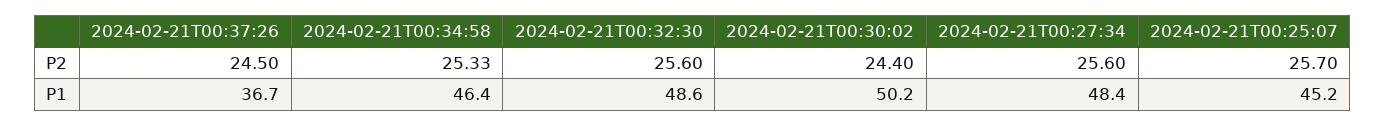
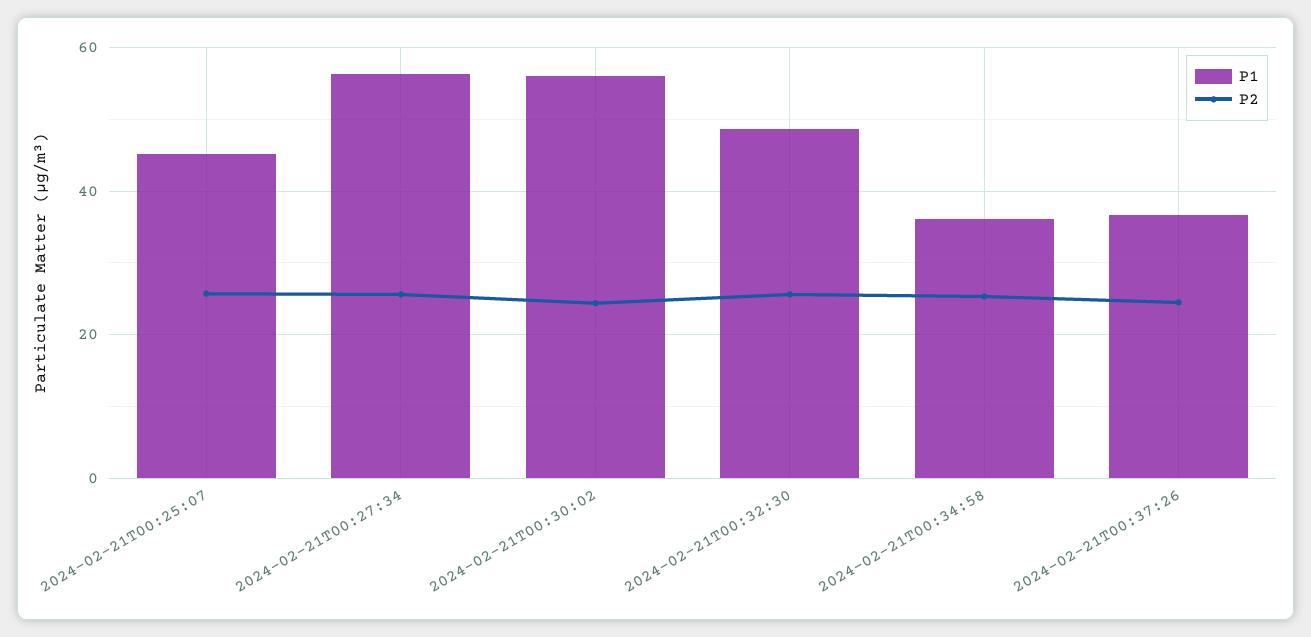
P1, 2024-02-21T00:34:58: 46.4 -> 36
P1, 2024-02-21T00:30:02: 50.2 -> 56
P1, 2024-02-21T00:27:34: 48.4 -> 56

